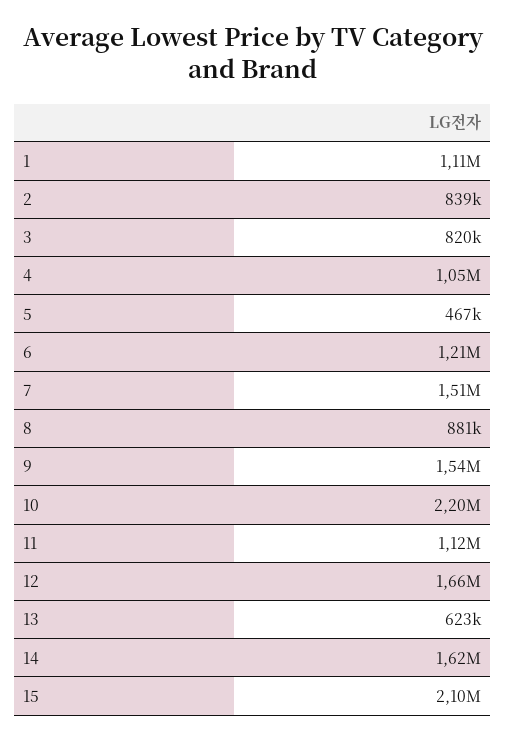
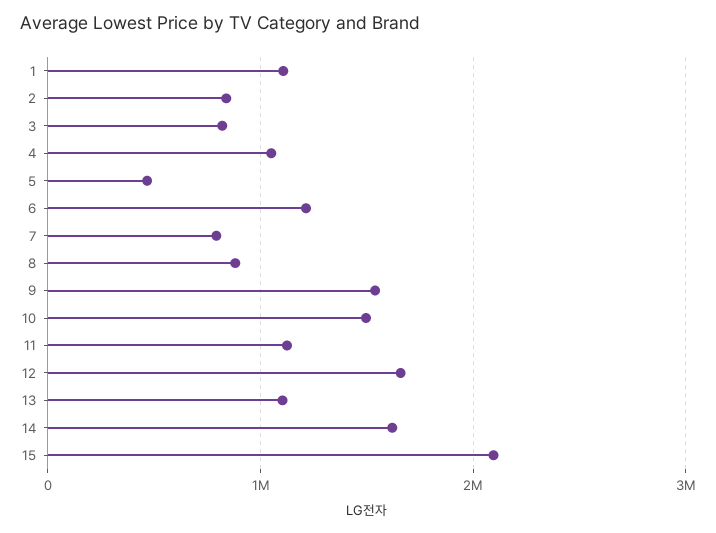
7: 1510000 -> 800000
10: 2200000 -> 1500000
13: 623000 -> 1100000

